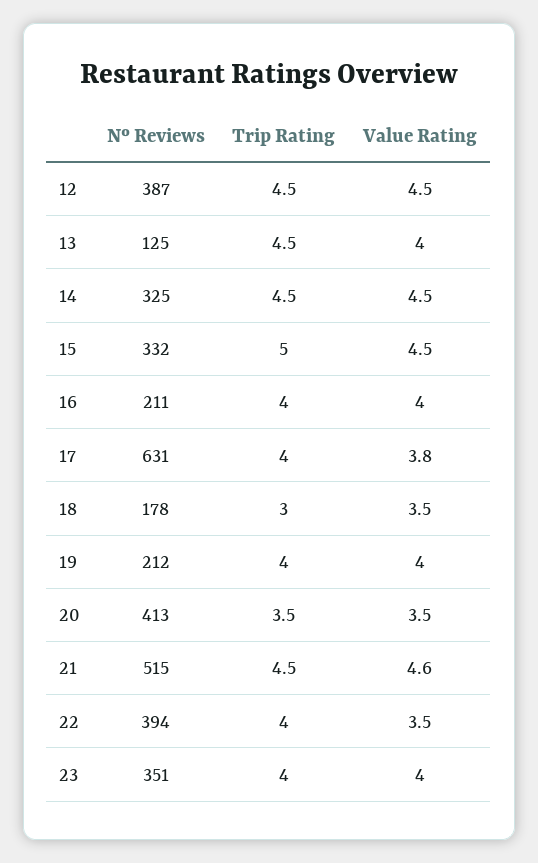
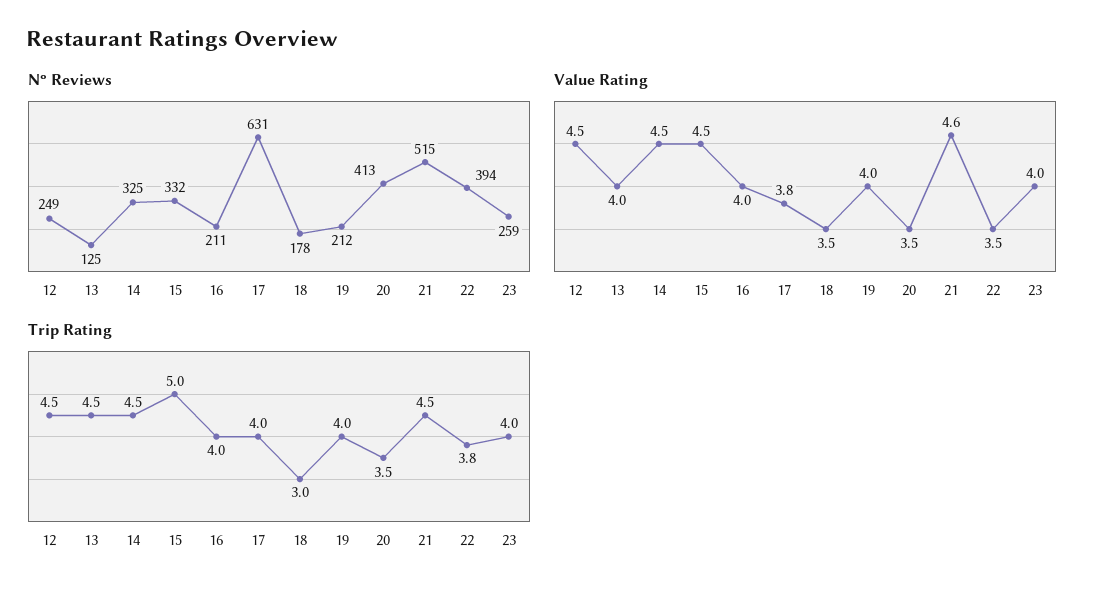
Nº Reviews, 12: 387 -> 249
Trip Rating, 22: 4 -> 3.8
Nº Reviews, 23: 351 -> 259

